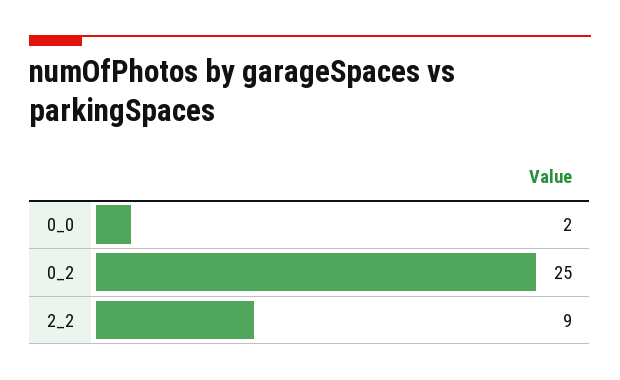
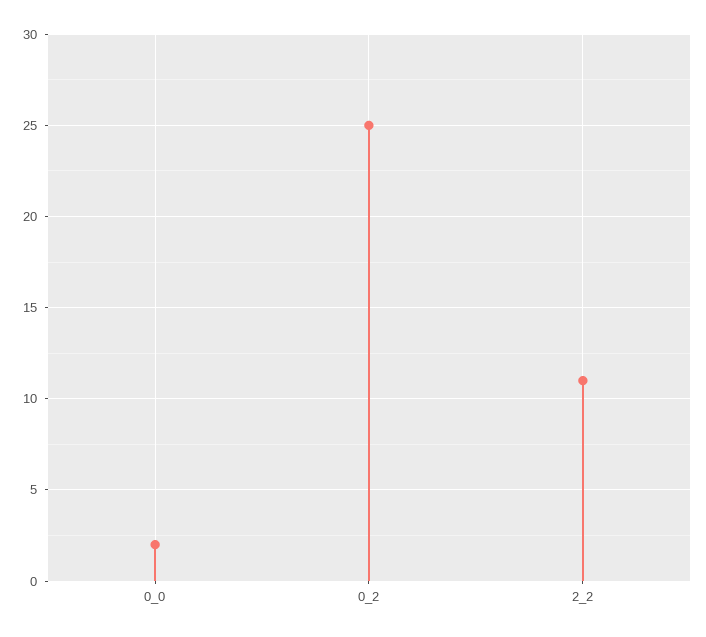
2_2: 9 -> 11

